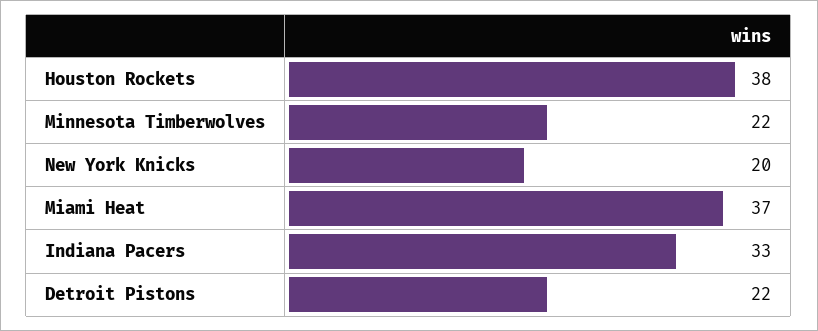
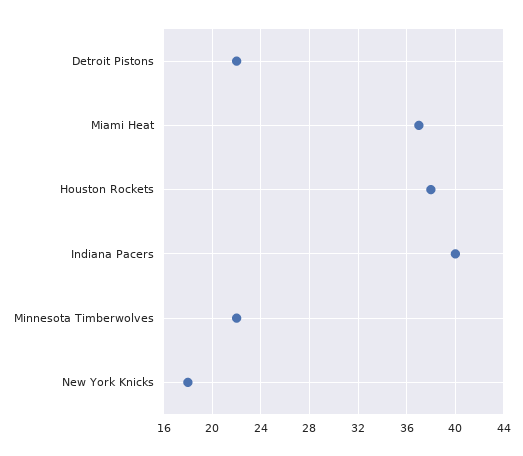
New York Knicks: 20 -> 18
Indiana Pacers: 33 -> 40

